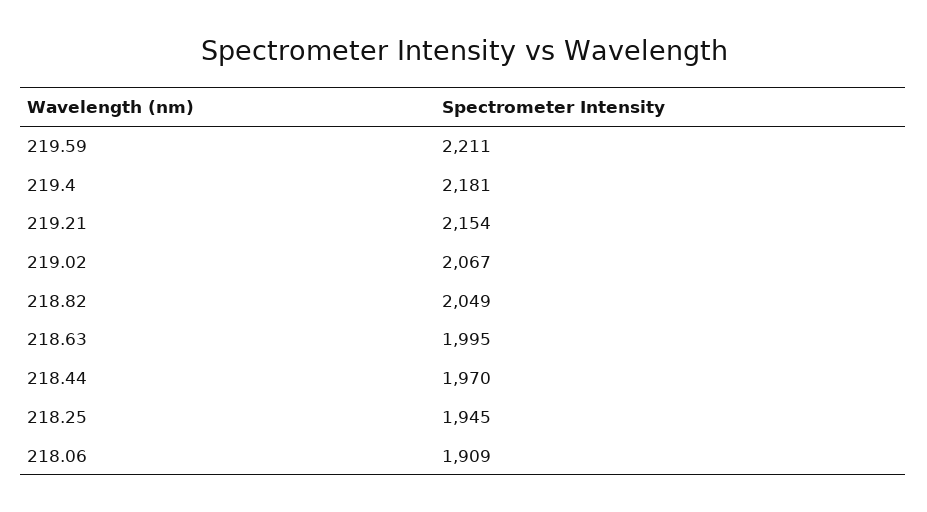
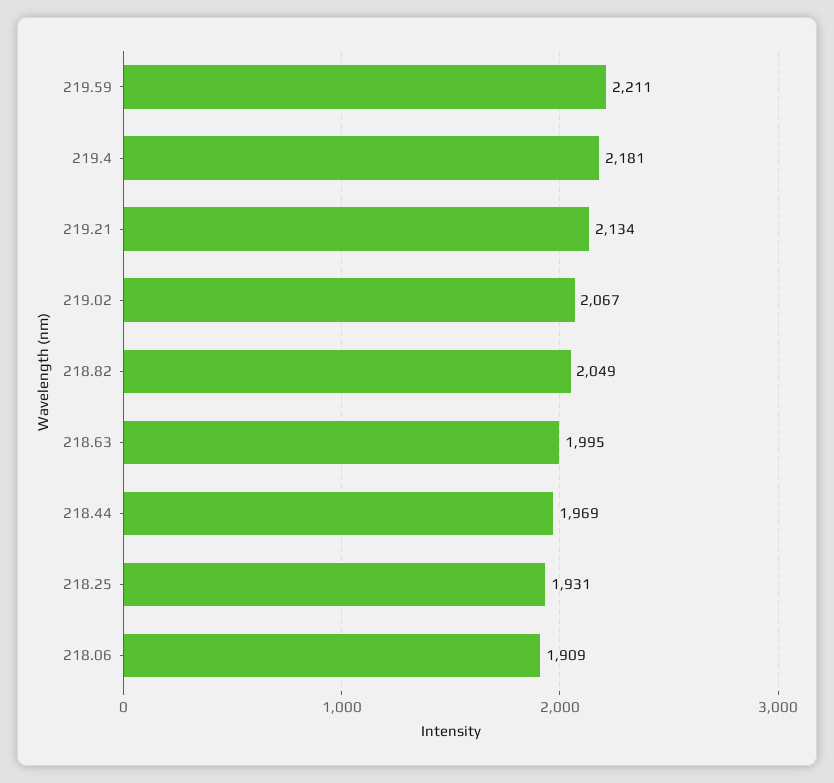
219.21: 2154 -> 2134
218.44: 1970 -> 1969
218.25: 1945 -> 1931

